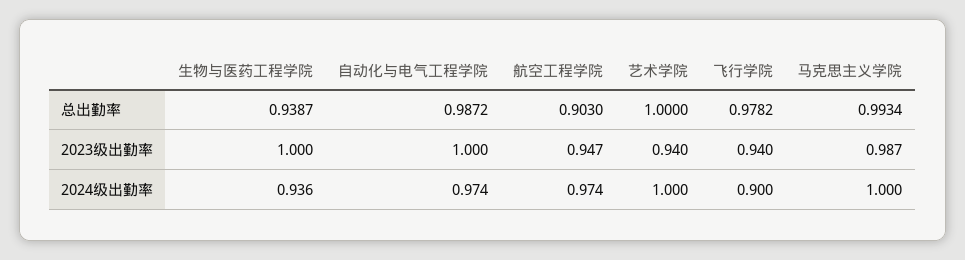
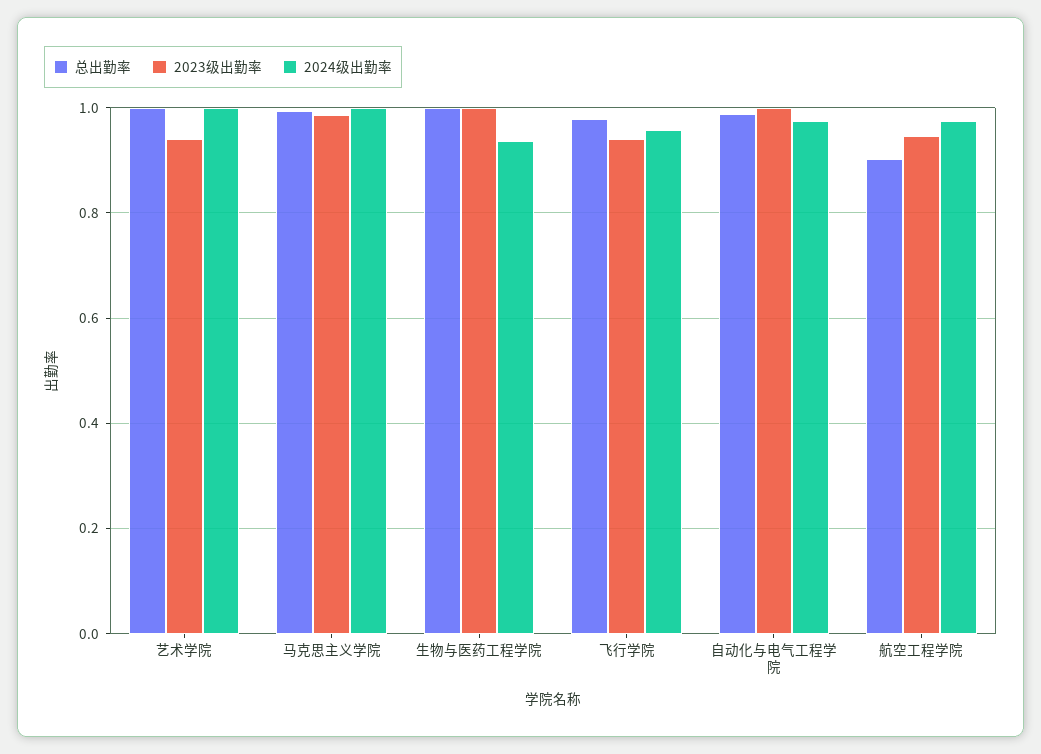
总出勤率, 生物与医药工程学院: 0.9387 -> 1
2024级出勤率, 飞行学院: 0.9 -> 0.96

